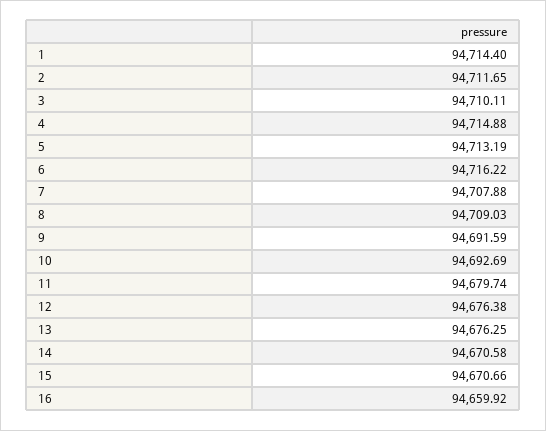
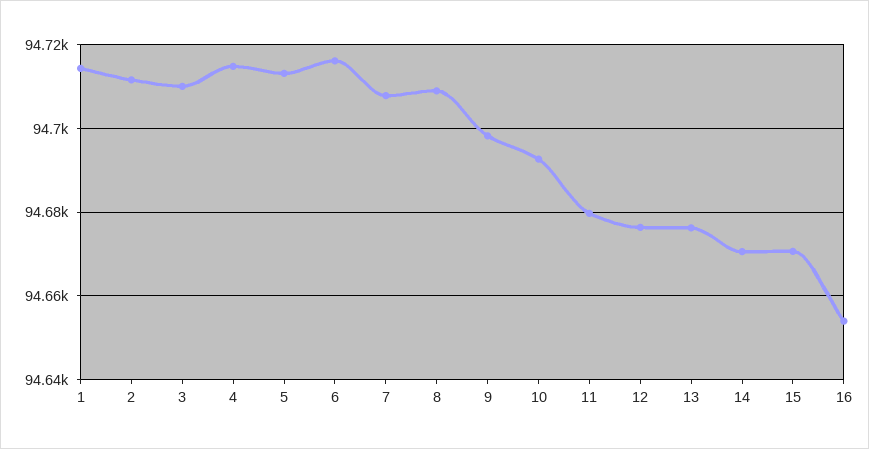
9: 94691.59 -> 94698
16: 94659.92 -> 94654

